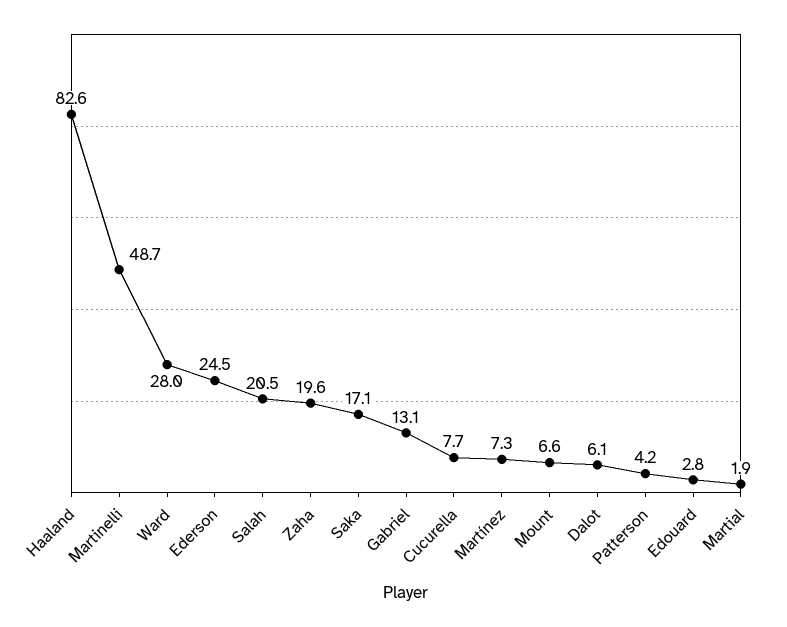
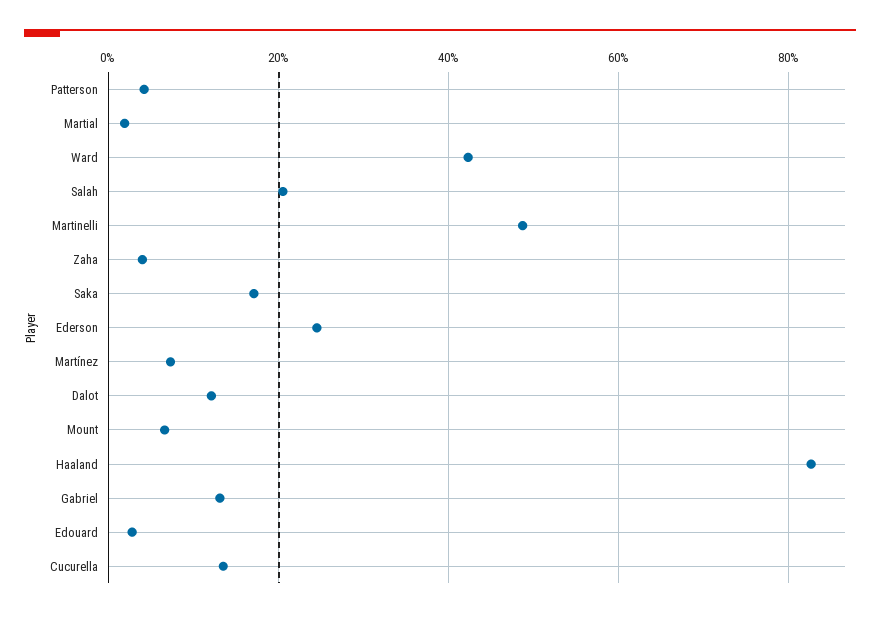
Ward: 28 -> 42
Zaha: 19.6 -> 4
Cucurella: 7.7 -> 14
Dalot: 6.1 -> 12

